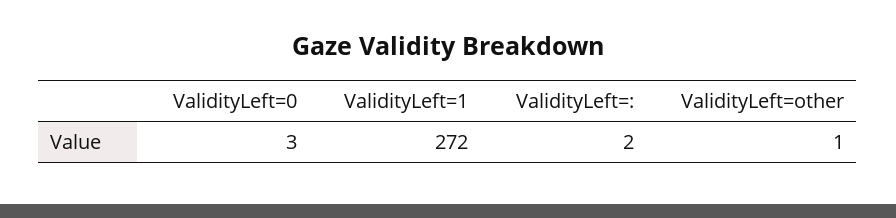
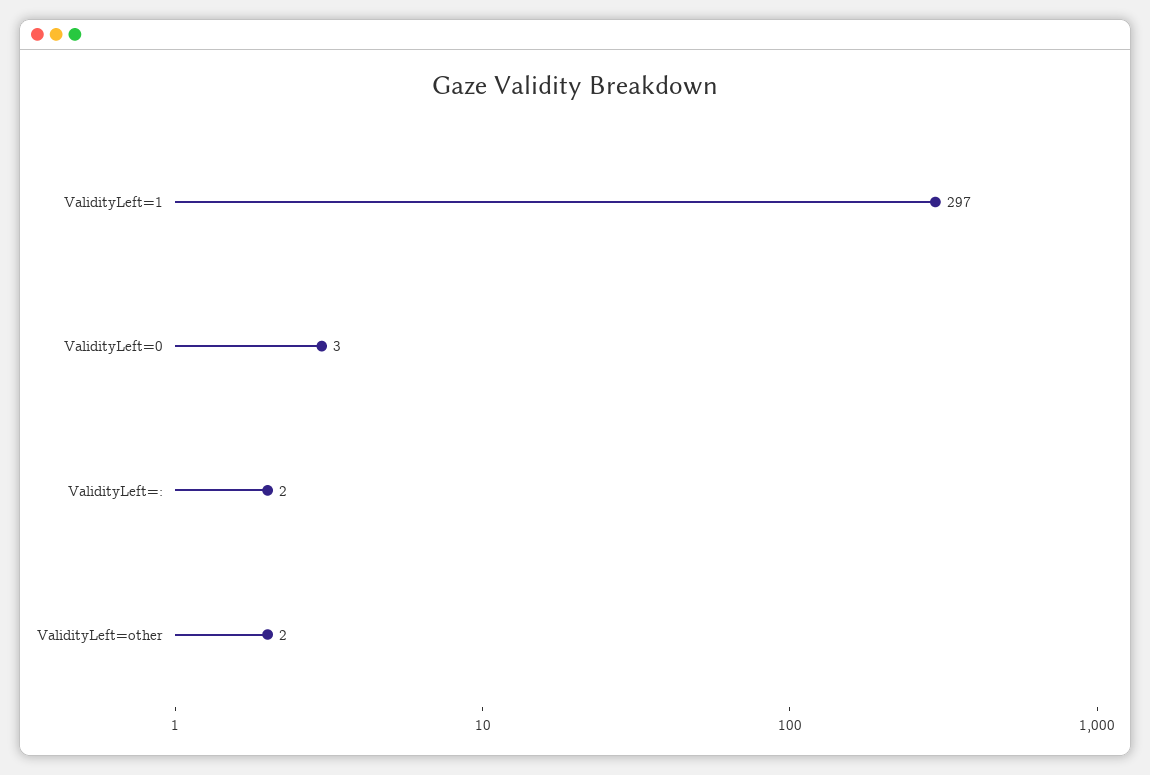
ValidityLeft=1: 272 -> 297
ValidityLeft=other: 1 -> 2

